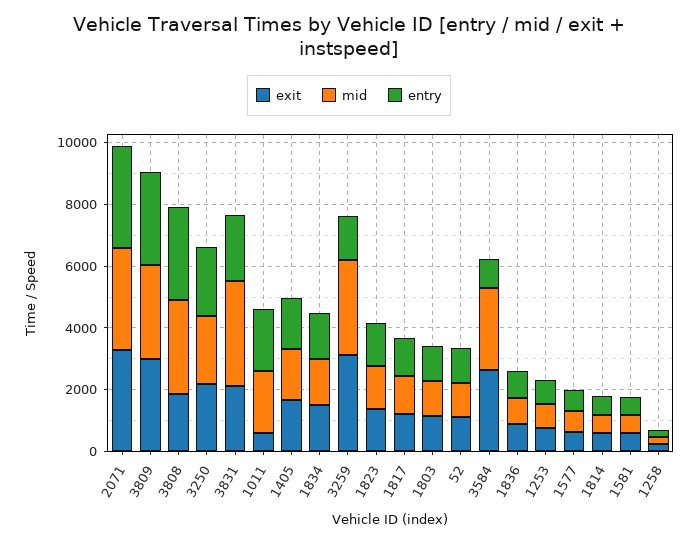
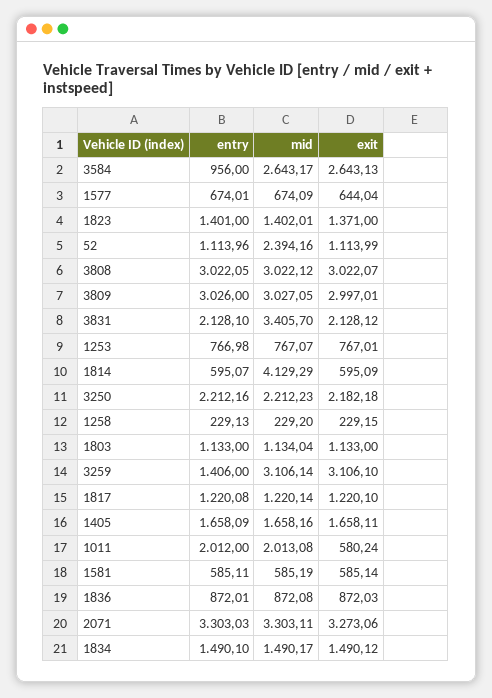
exit, 3808: 2000 -> 3022.07
mid, 52: 1000 -> 2394.16
mid, 1814: 500 -> 4129.29

